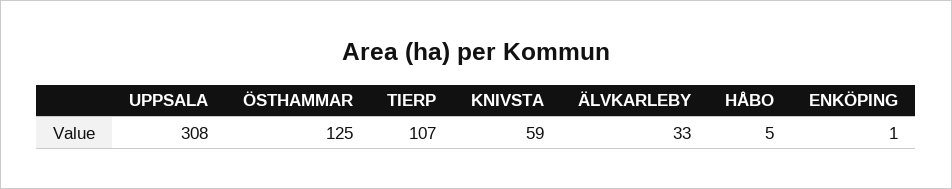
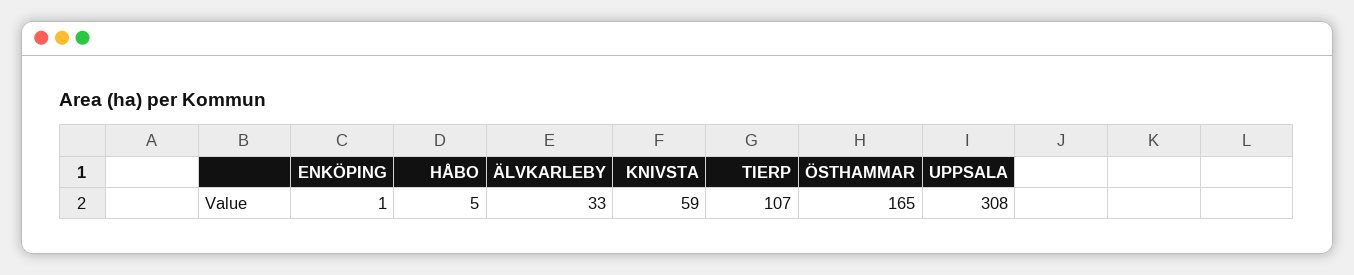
ÖSTHAMMAR: 125 -> 165

